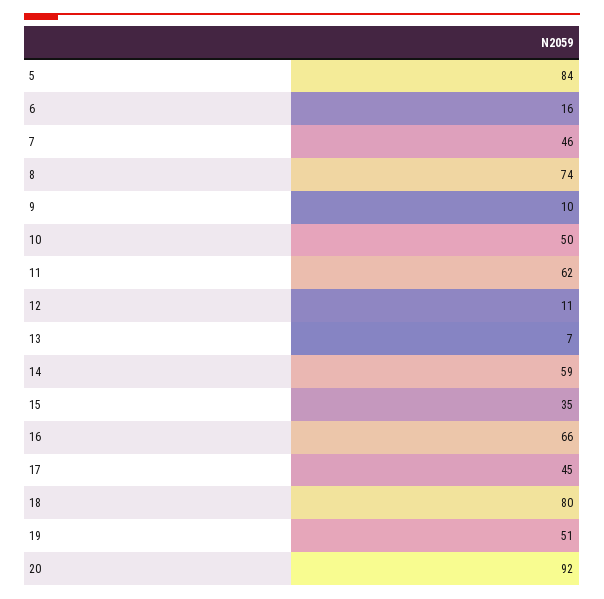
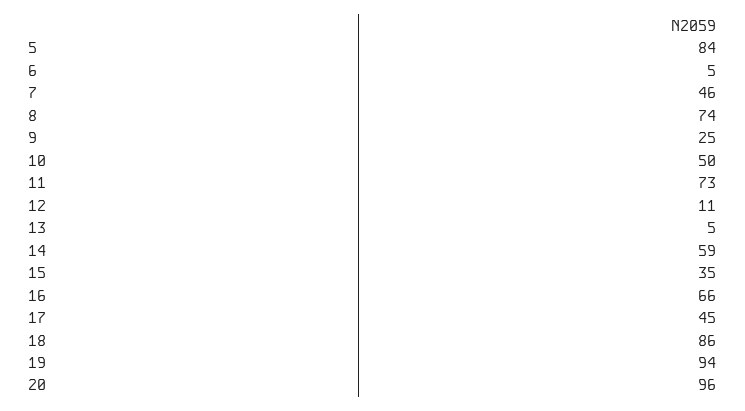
6: 16 -> 5
9: 10 -> 25
11: 62 -> 73
13: 7 -> 5
18: 80 -> 86
19: 51 -> 94
20: 92 -> 96

